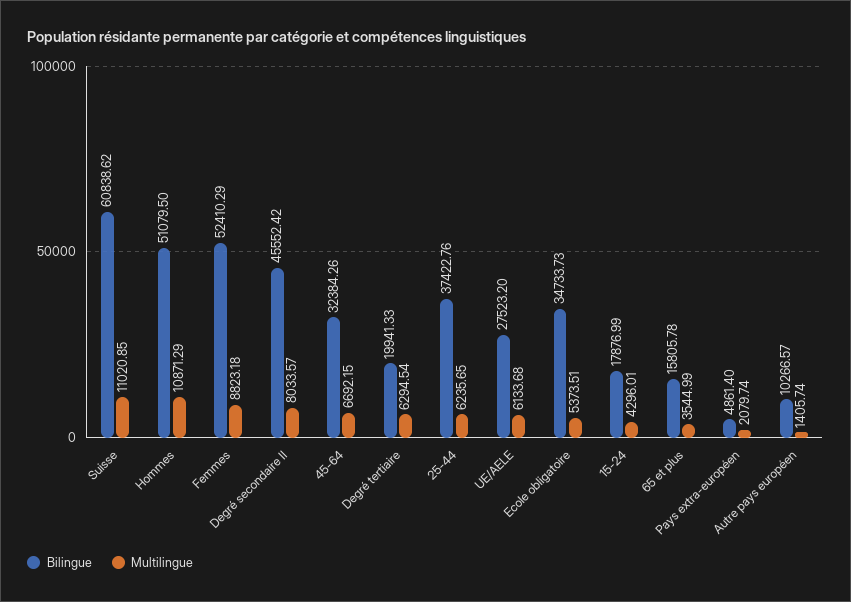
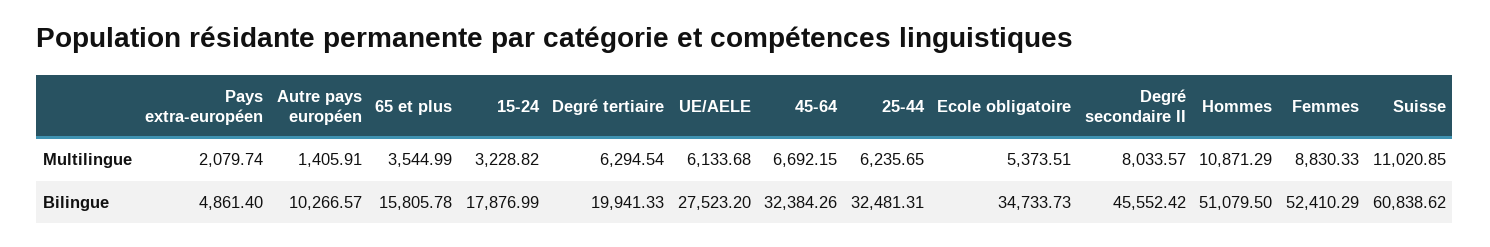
Multilingue, Femmes: 8823.18 -> 8830.33
Bilingue, 25-44: 37422.76 -> 32481.31
Multilingue, 15-24: 4296.01 -> 3228.82
Multilingue, Autre pays européen: 1405.74 -> 1405.91

